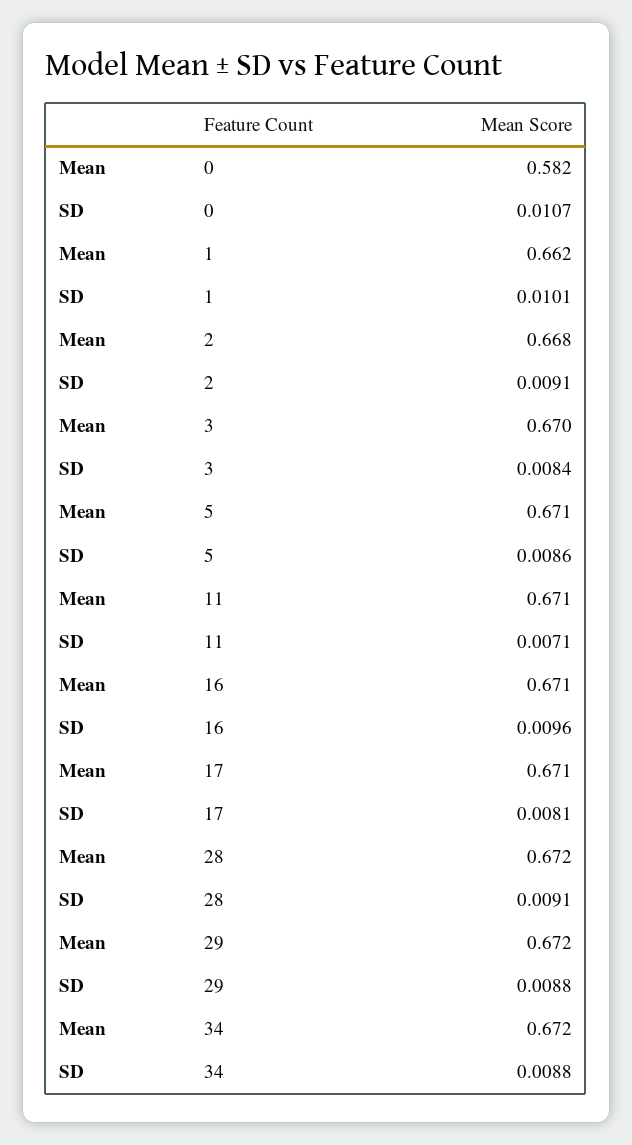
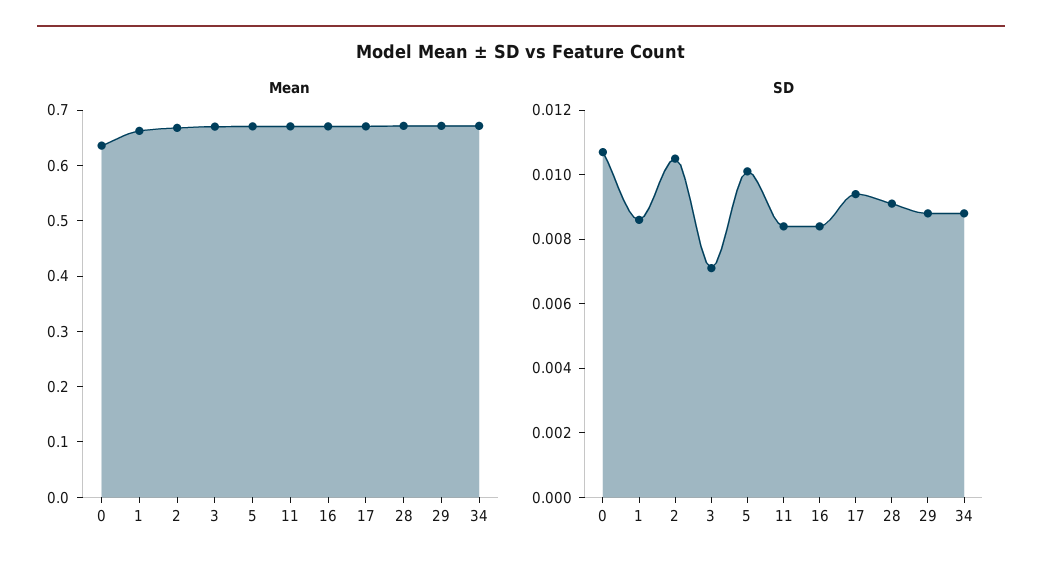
Mean, 0: 0.582 -> 0.64
SD, 1: 0.0101 -> 0.0085
SD, 2: 0.0091 -> 0.0105
SD, 3: 0.0084 -> 0.007
SD, 5: 0.0086 -> 0.01
SD, 11: 0.0071 -> 0.0085
SD, 16: 0.0096 -> 0.0085
SD, 17: 0.0081 -> 0.0095

